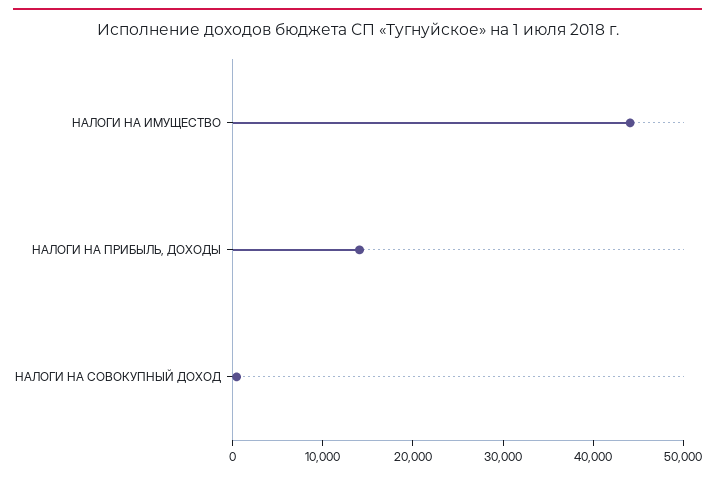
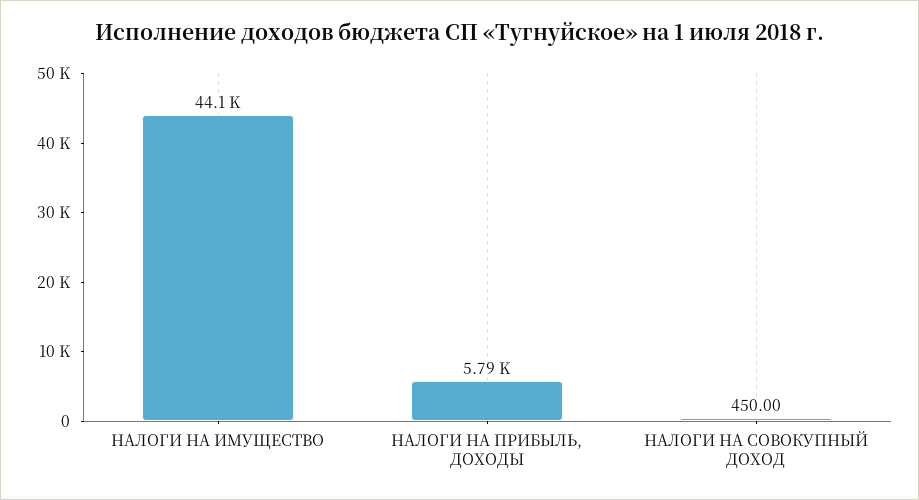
НАЛОГИ НА ПРИБЫЛЬ, ДОХОДЫ: 14000 -> 5790

